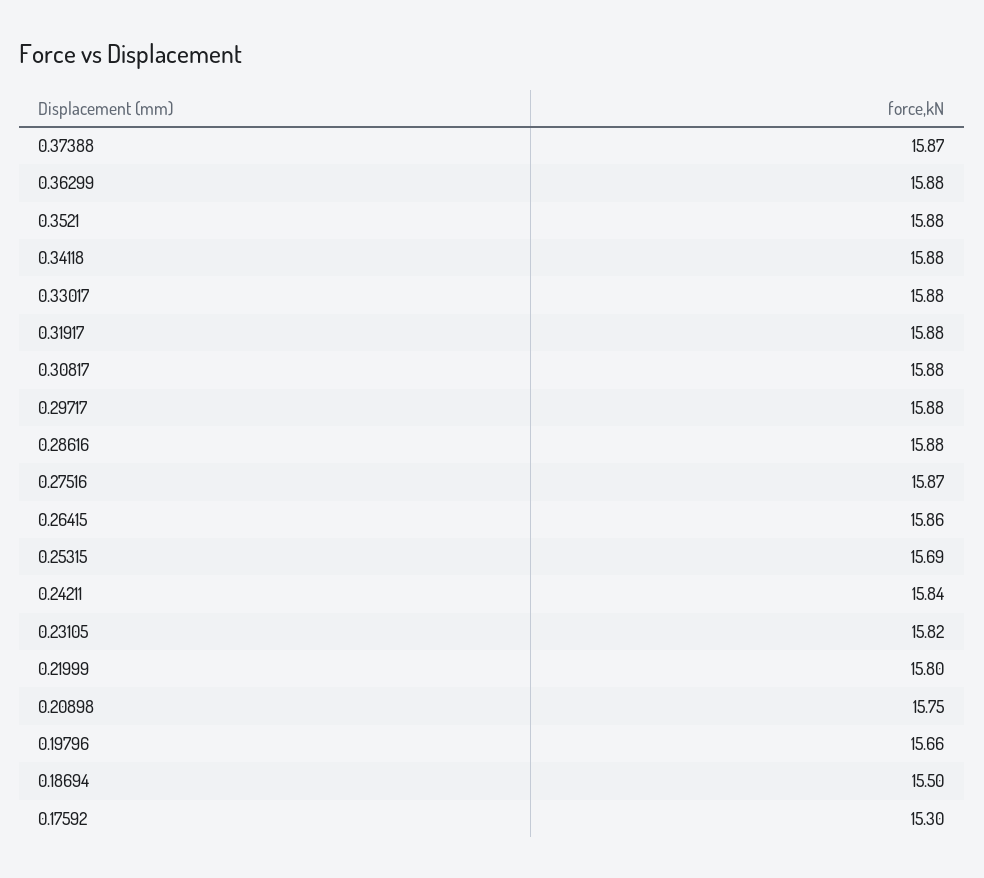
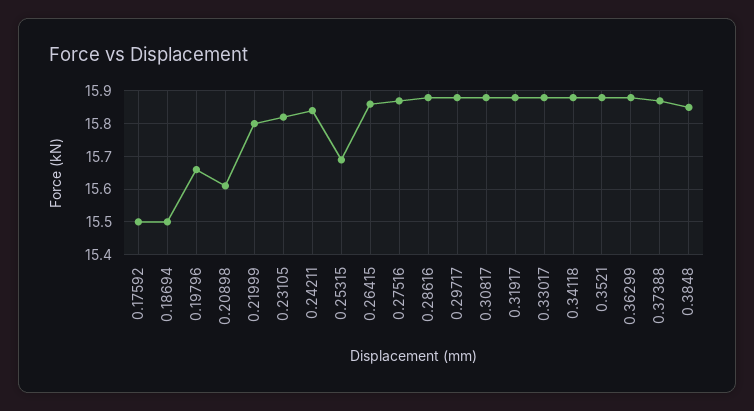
0.20898: 15.75 -> 15.6
0.17592: 15.3 -> 15.5
0.3848: none -> 15.85

